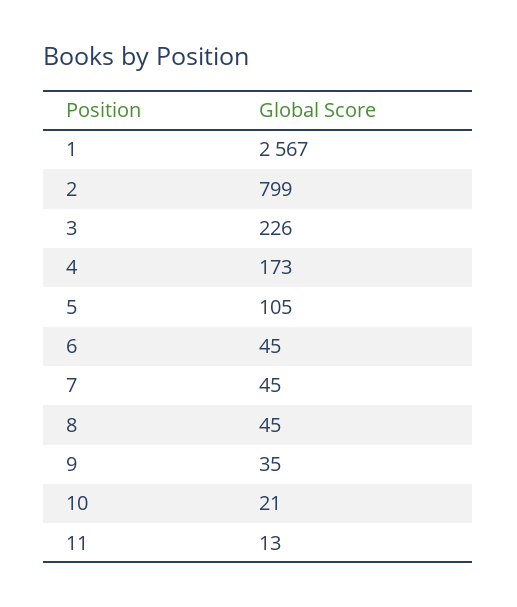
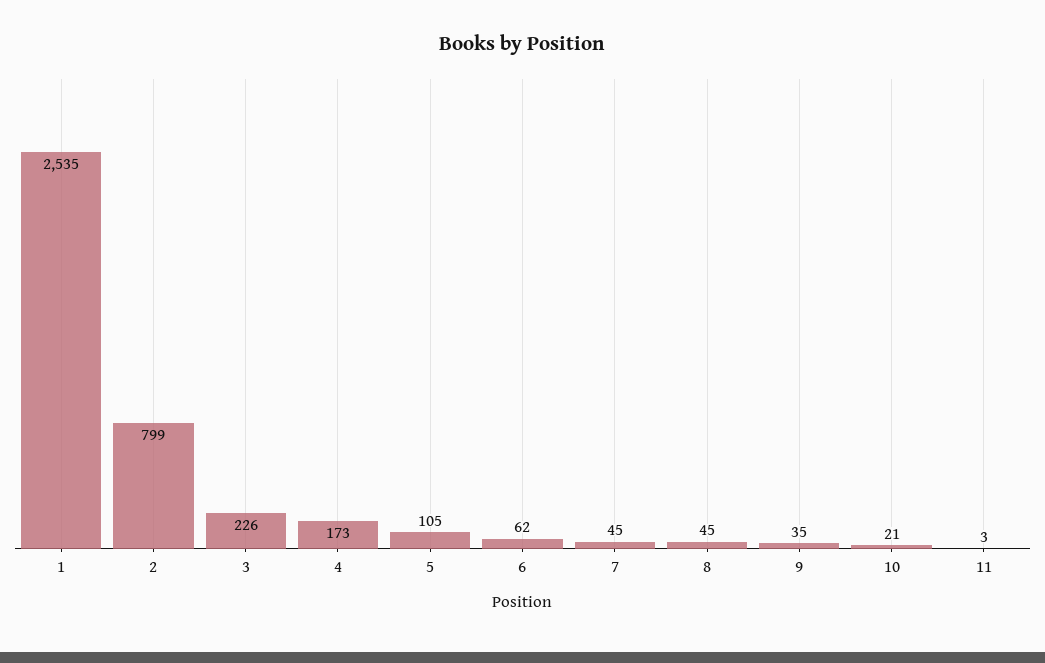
1: 2567 -> 2535
6: 45 -> 62
11: 13 -> 3

